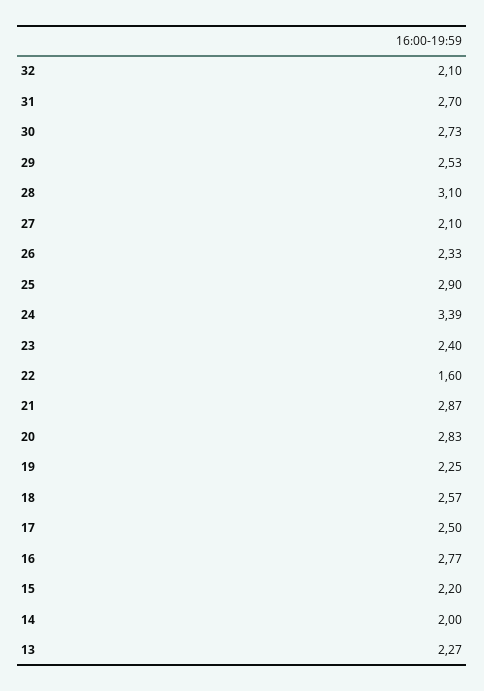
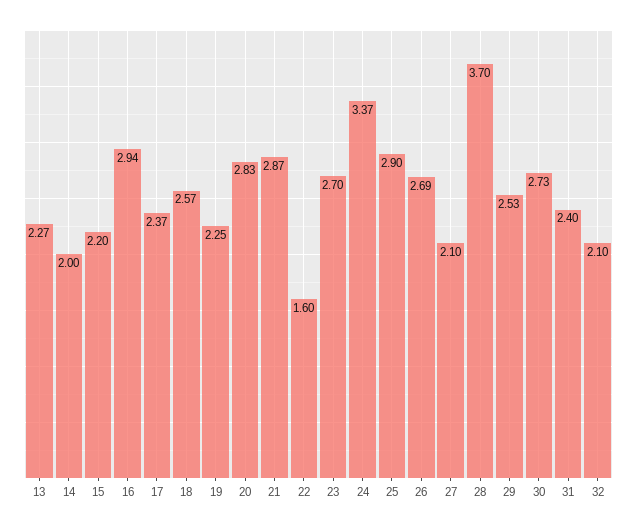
31: 2.7 -> 2.4
28: 3.1 -> 3.7
26: 2.33 -> 2.69
24: 3.39 -> 3.37
23: 2.4 -> 2.7
17: 2.5 -> 2.37
16: 2.77 -> 2.94

